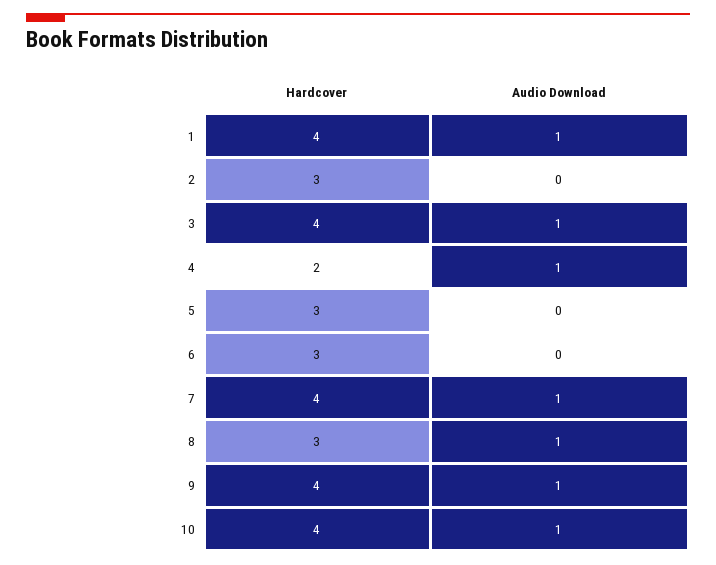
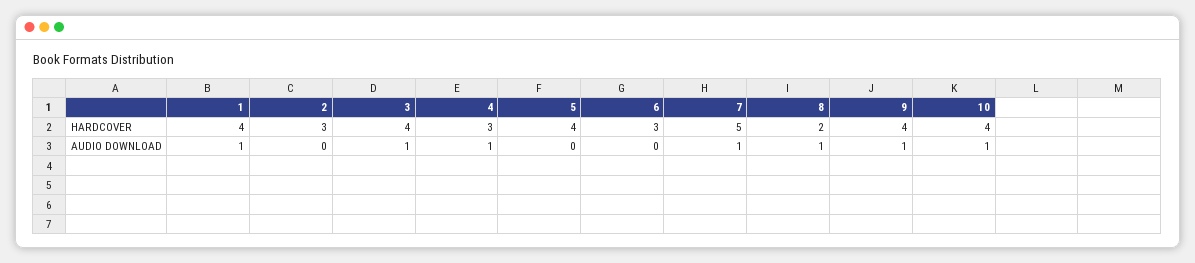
Hardcover, 4: 2 -> 3
Hardcover, 5: 3 -> 4
Hardcover, 7: 4 -> 5
Hardcover, 8: 3 -> 2

